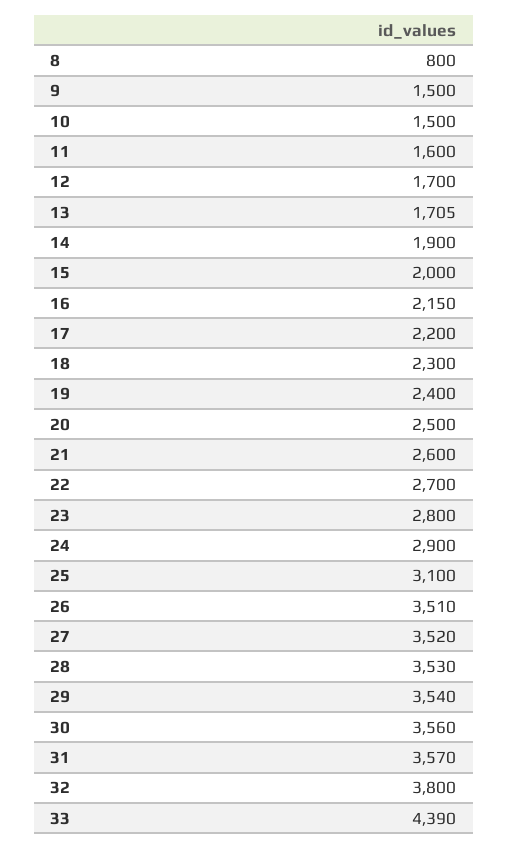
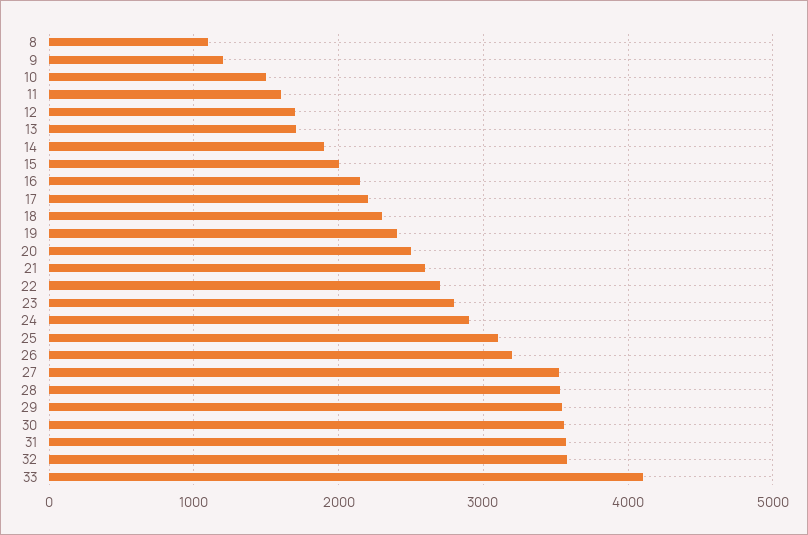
8: 800 -> 1100
9: 1500 -> 1200
26: 3510 -> 3200
32: 3800 -> 3600
33: 4390 -> 4100

